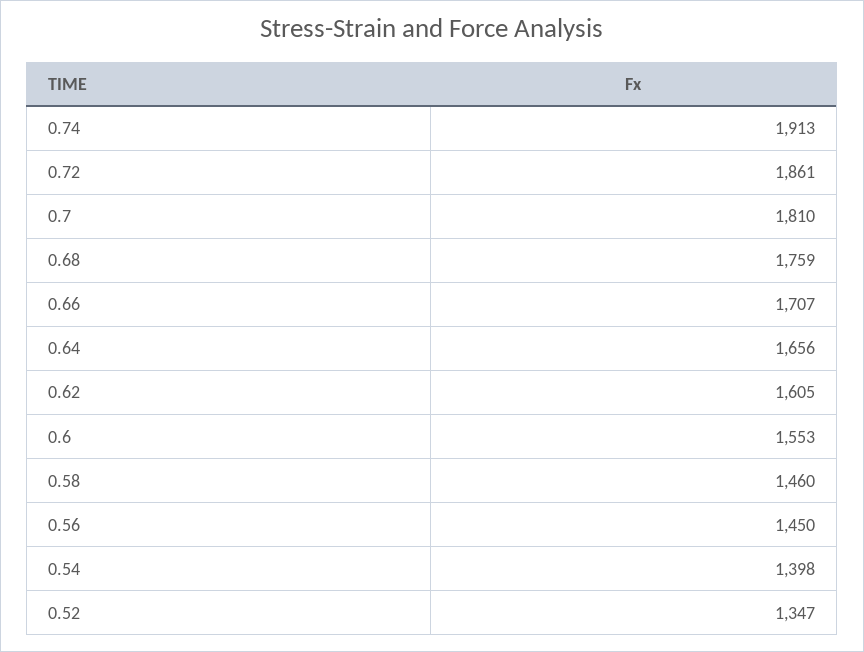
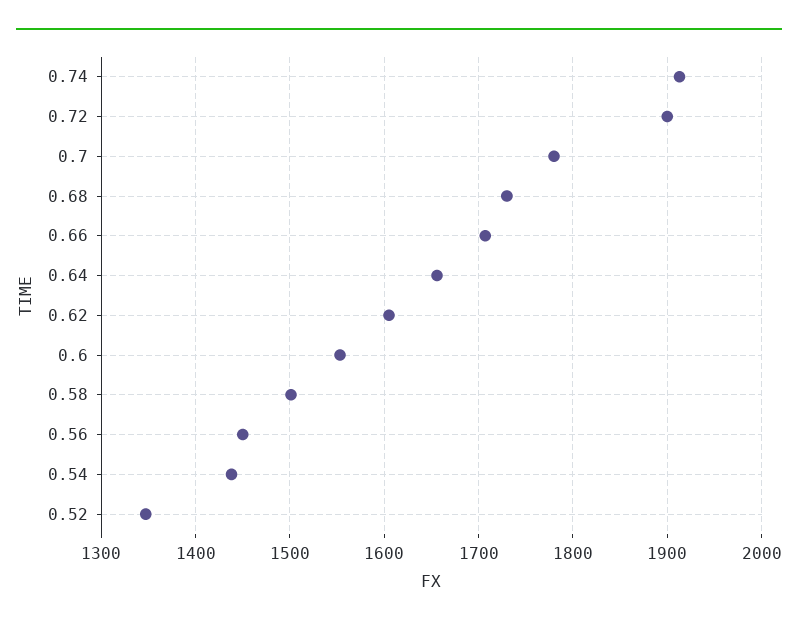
0.72: 1861 -> 1900
0.7: 1810 -> 1780
0.68: 1759 -> 1730
0.58: 1460 -> 1500
0.54: 1398 -> 1440

